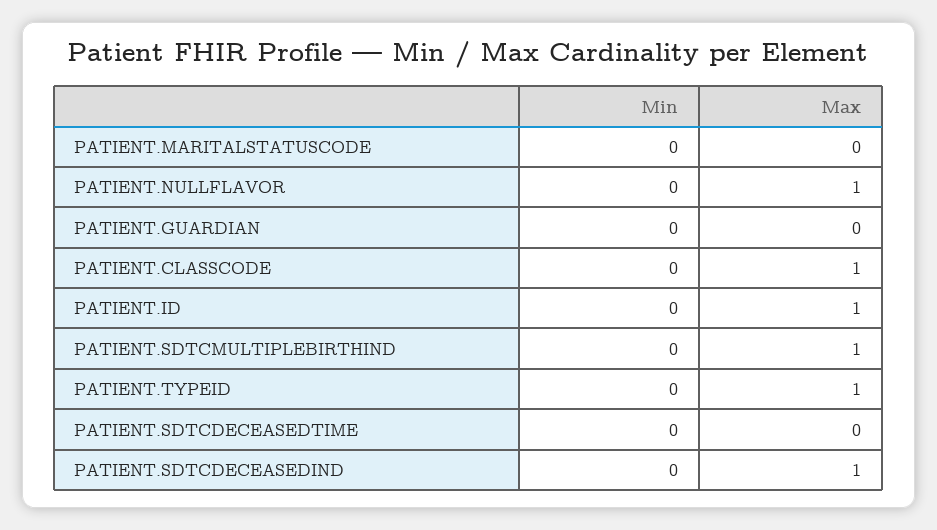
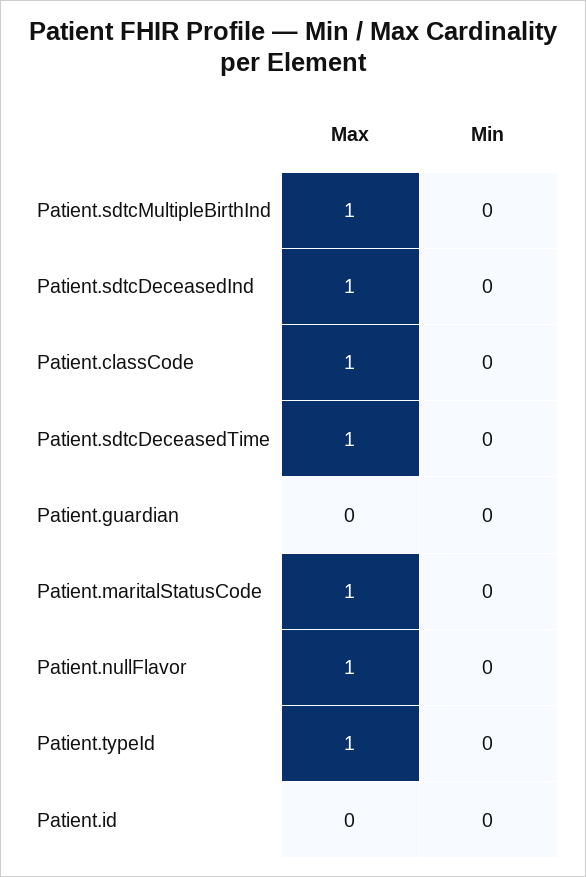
Max, PATIENT.MARITALSTATUSCODE: 0 -> 1
Max, PATIENT.ID: 1 -> 0
Max, PATIENT.SDTCDECEASEDTIME: 0 -> 1

